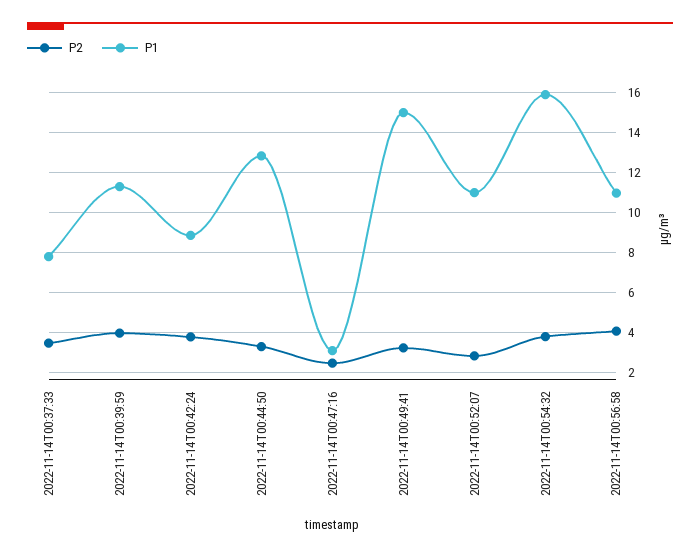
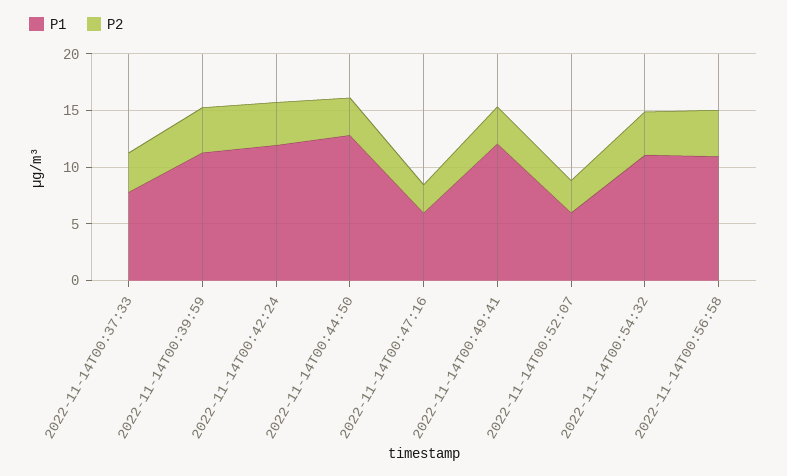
P1, 2022-11-14T00:42:24: 9 -> 12
P1, 2022-11-14T00:47:16: 3 -> 6
P1, 2022-11-14T00:49:41: 15 -> 12
P1, 2022-11-14T00:52:07: 11 -> 6
P1, 2022-11-14T00:54:32: 16 -> 11

